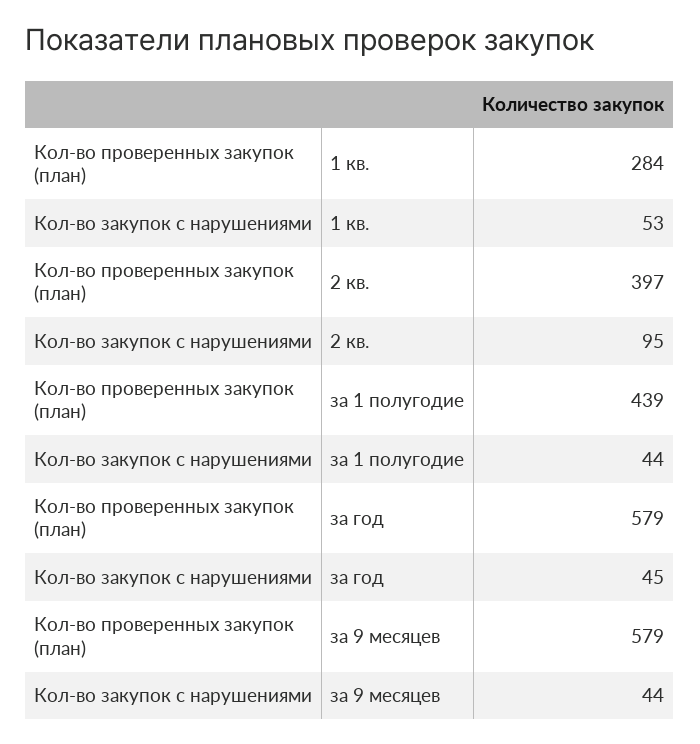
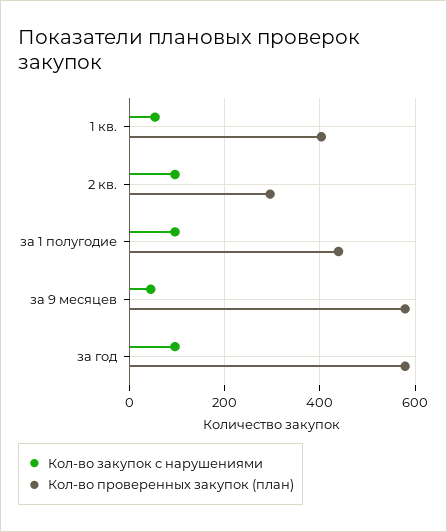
Кол-во проверенных закупок (план), 1 кв.: 284 -> 400
Кол-во проверенных закупок (план), 2 кв.: 397 -> 300
Кол-во закупок с нарушениями, за 1 полугодие: 44 -> 100
Кол-во закупок с нарушениями, за год: 45 -> 100

